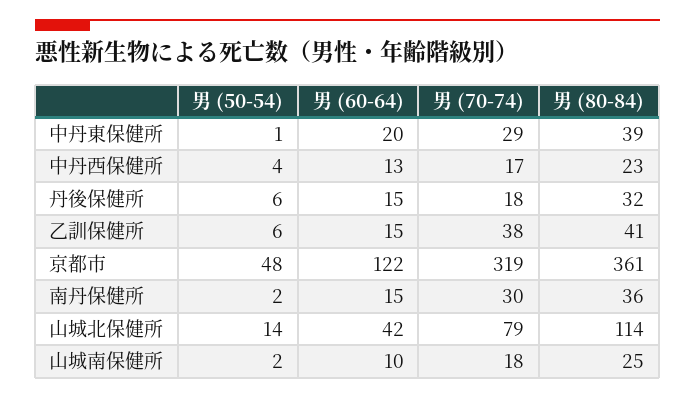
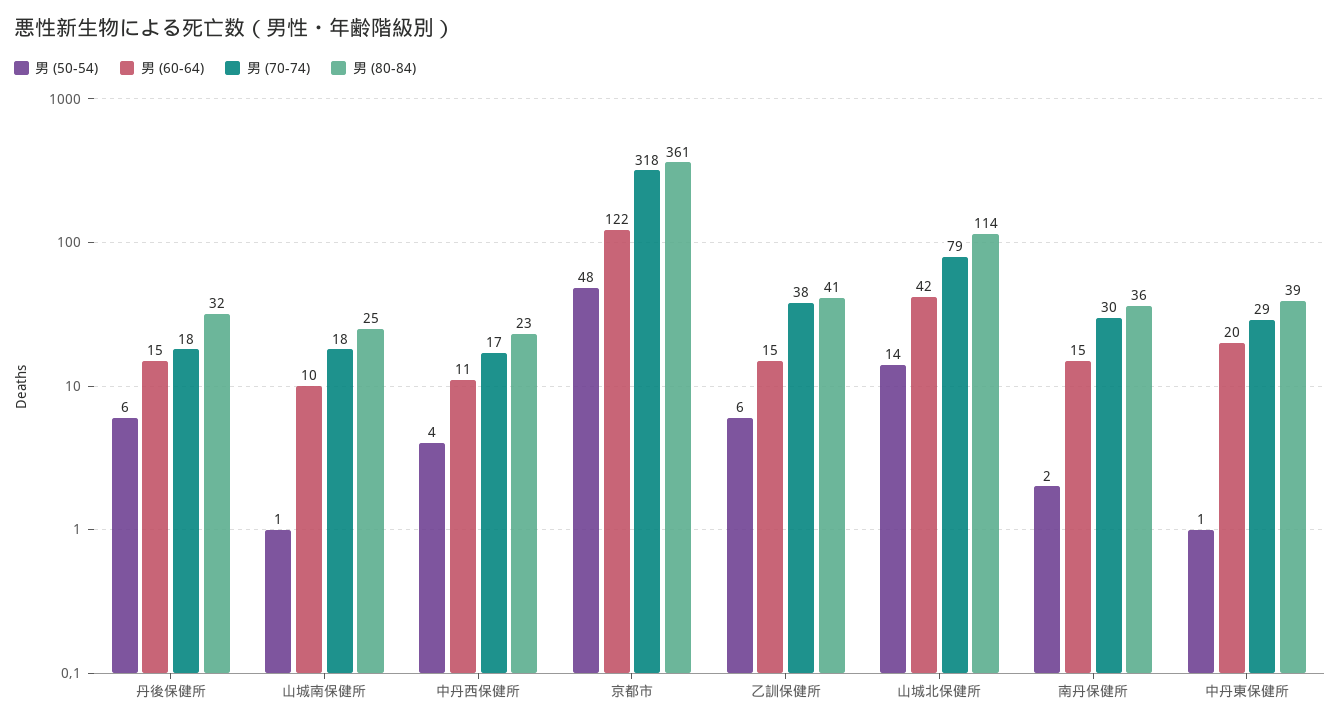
男 (60-64), 中丹西保健所: 13 -> 11
男 (70-74), 京都市: 319 -> 318
男 (50-54), 山城南保健所: 2 -> 1

